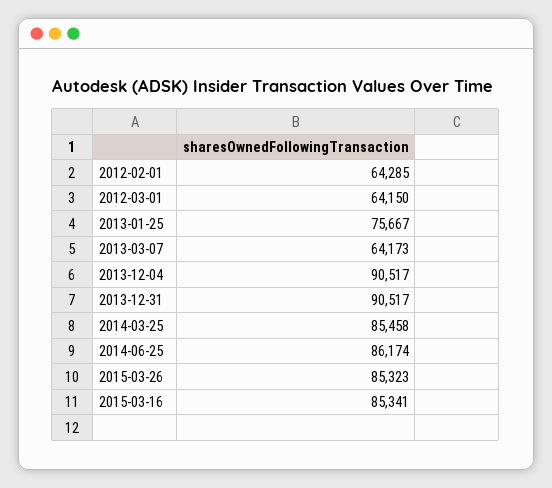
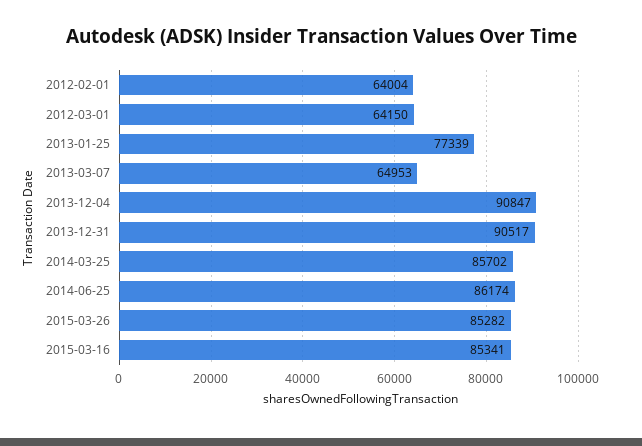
2012-02-01: 64285 -> 64004
2013-01-25: 75667 -> 77339
2013-03-07: 64173 -> 64953
2013-12-04: 90517 -> 90847
2014-03-25: 85458 -> 85702
2015-03-26: 85323 -> 85282

